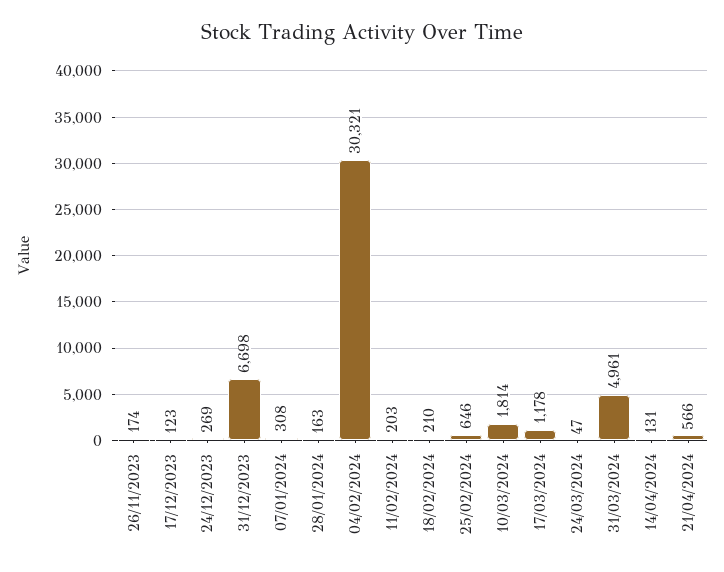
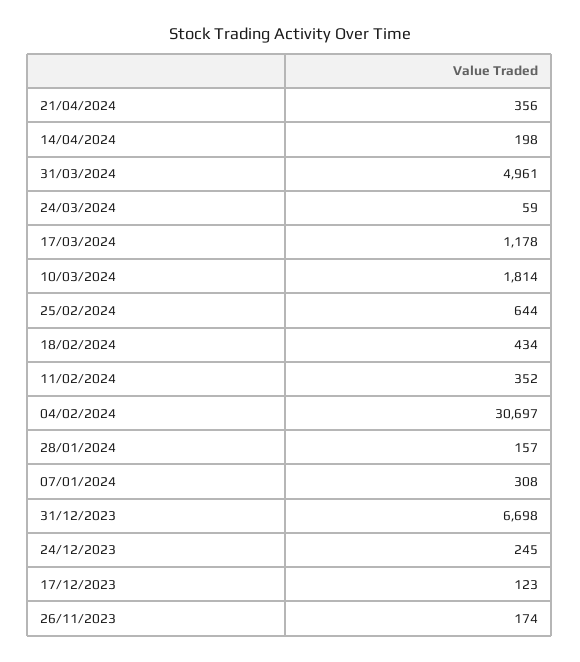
24/12/2023: 269 -> 245
28/01/2024: 163 -> 157
04/02/2024: 30321 -> 30697
11/02/2024: 203 -> 352
18/02/2024: 210 -> 434
25/02/2024: 646 -> 644
24/03/2024: 47 -> 59
14/04/2024: 131 -> 198
21/04/2024: 566 -> 356

